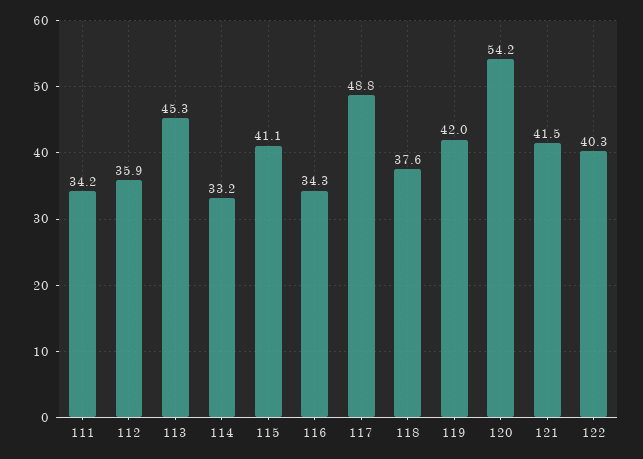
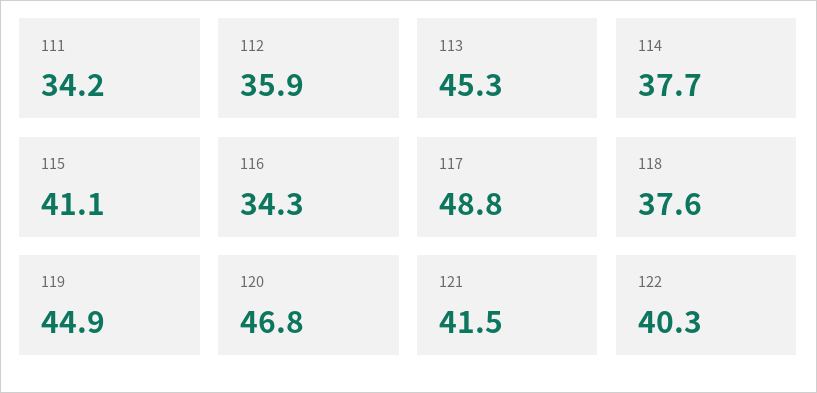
114: 33.2 -> 37.7
119: 42 -> 44.9
120: 54.2 -> 46.8

